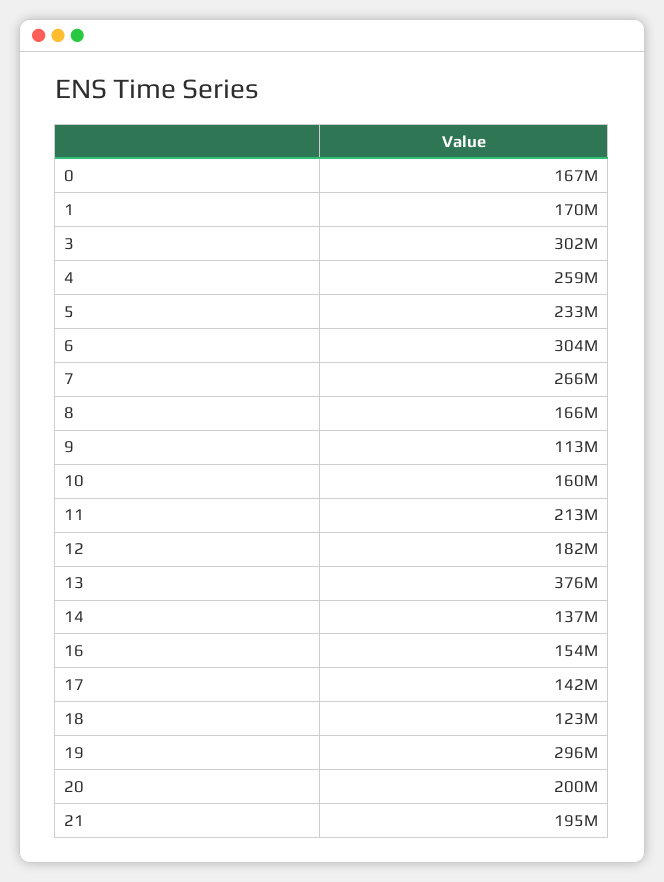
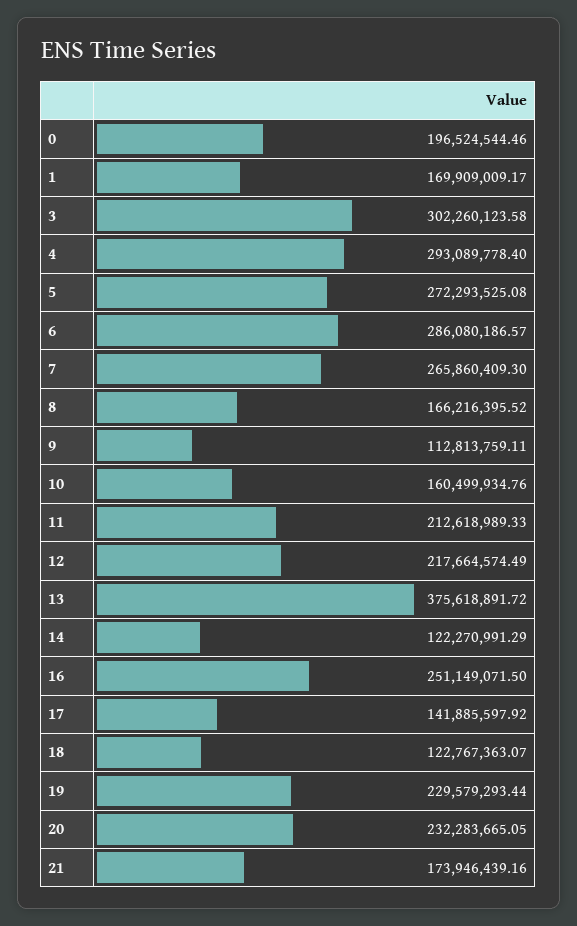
0: 167000000 -> 196524544.46
4: 259000000 -> 293089778.4
5: 233000000 -> 272293525.08
6: 304000000 -> 286080186.57
12: 182000000 -> 217664574.49
14: 137000000 -> 122270991.29
16: 154000000 -> 251149071.5
19: 296000000 -> 229579293.44
20: 200000000 -> 232283665.05
21: 195000000 -> 173946439.16

